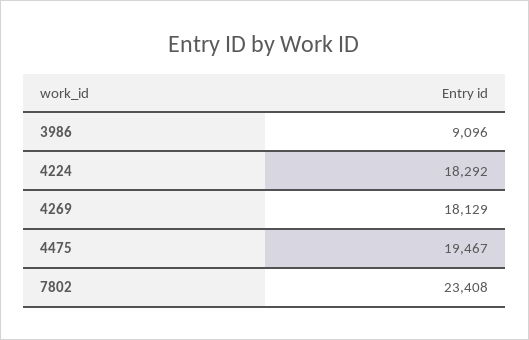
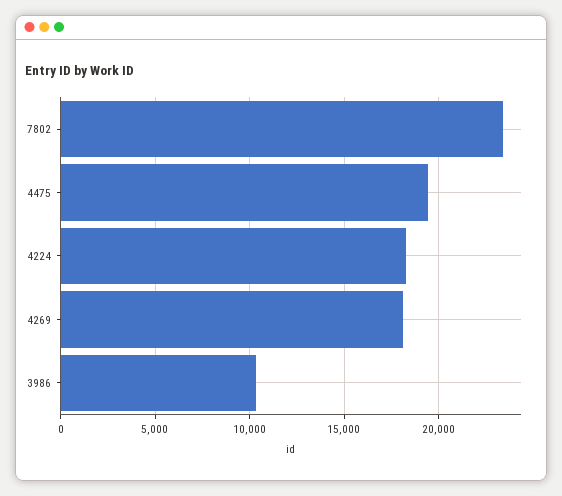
3986: 9096 -> 10500

